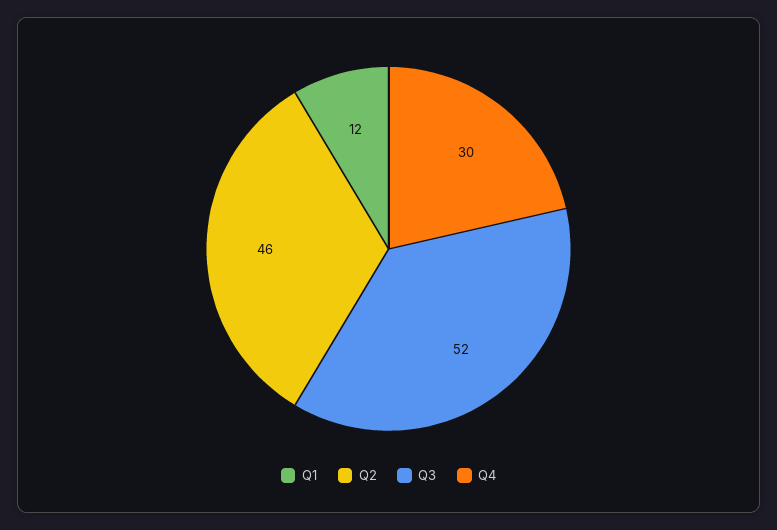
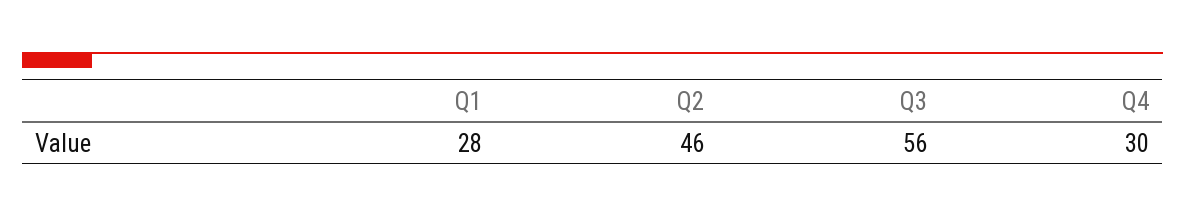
Q1: 12 -> 28
Q3: 52 -> 56

